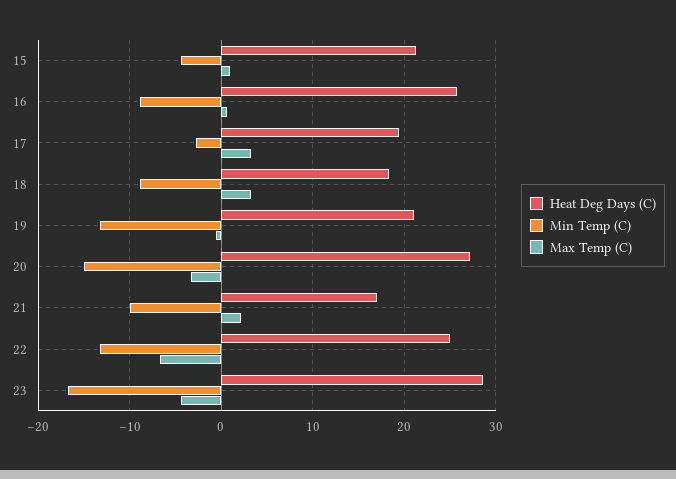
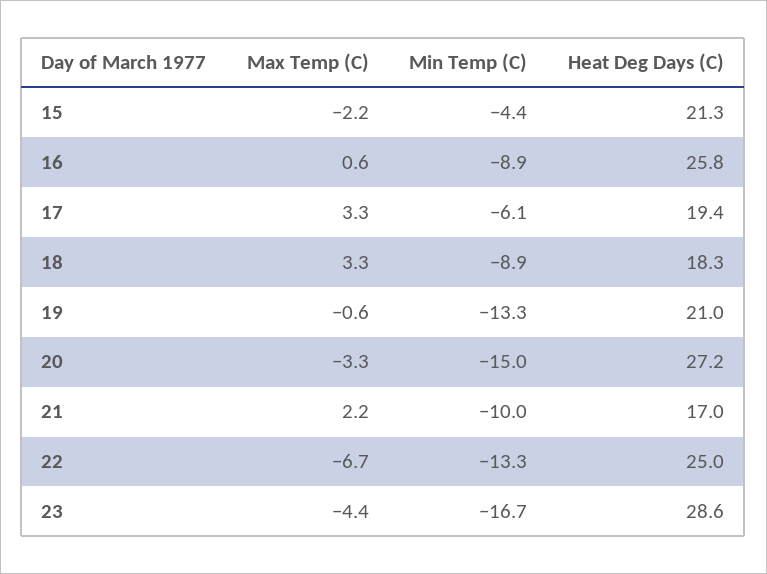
Max Temp (C), 15: 1 -> -2.2
Min Temp (C), 17: -3 -> -6.1

